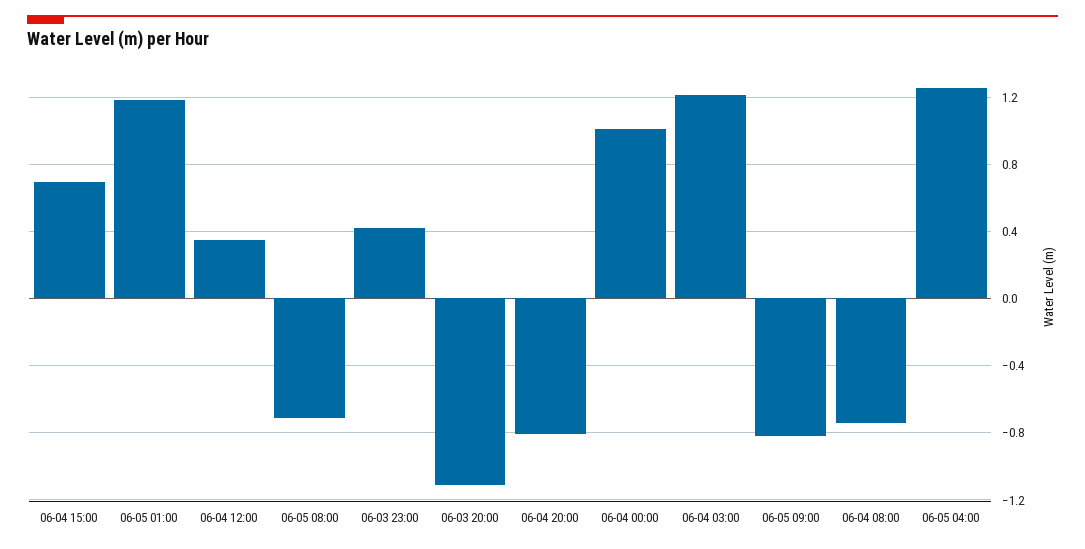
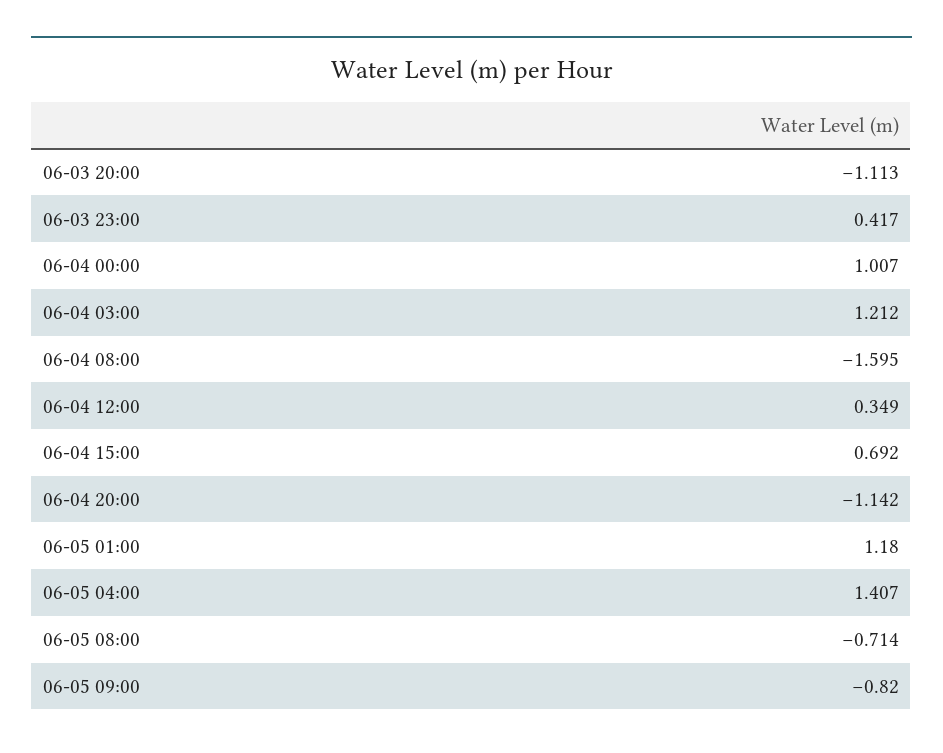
06-04 20:00: -0.8 -> -1.142
06-04 08:00: -0.75 -> -1.595
06-05 04:00: 1.25 -> 1.407

